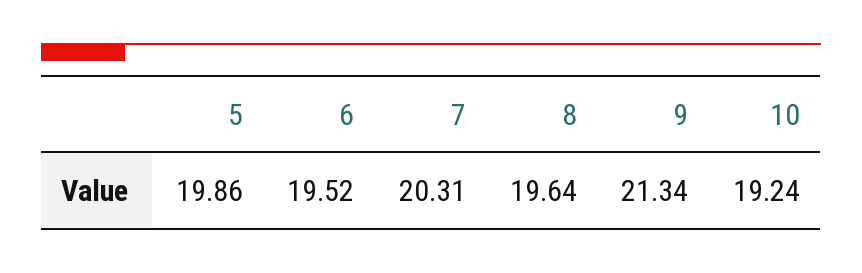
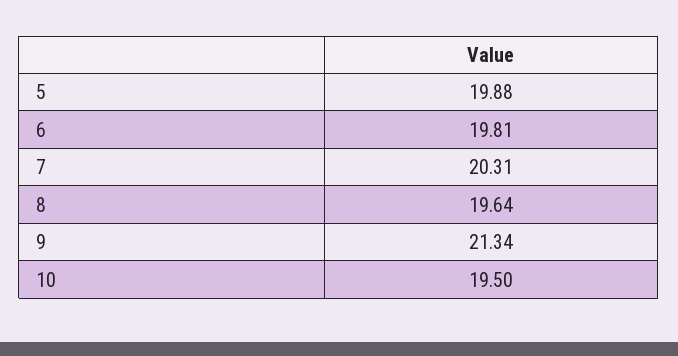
5: 19.86 -> 19.88
6: 19.52 -> 19.81
10: 19.24 -> 19.5

